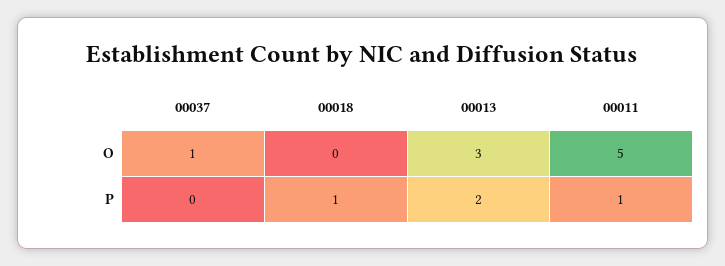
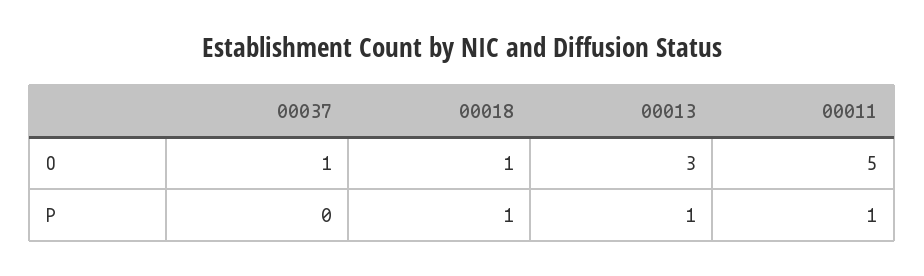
00018, O: 0 -> 1
00013, P: 2 -> 1

